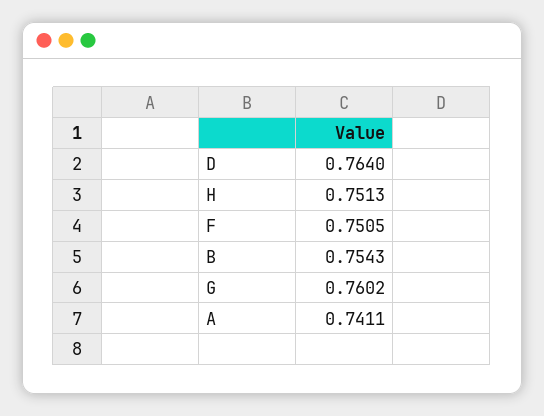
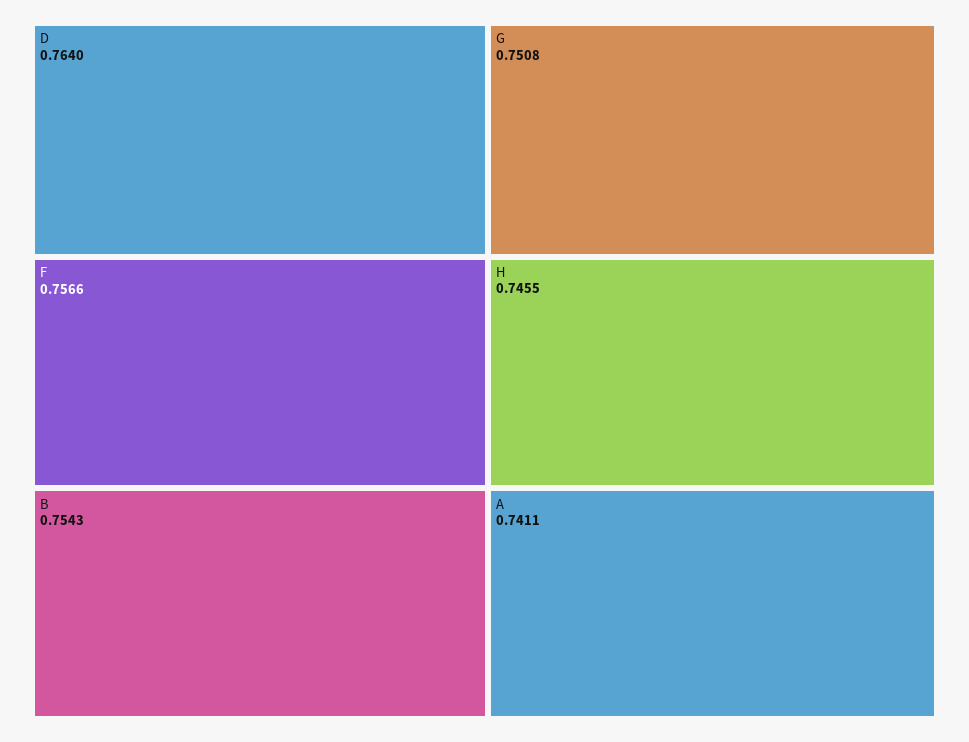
H: 0.7513 -> 0.7455
F: 0.7505 -> 0.7566
G: 0.7602 -> 0.7508

